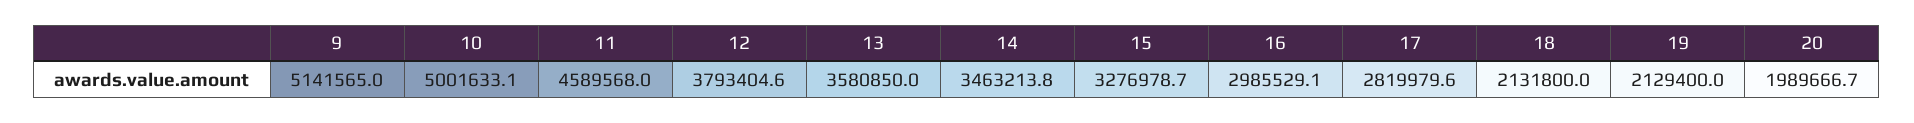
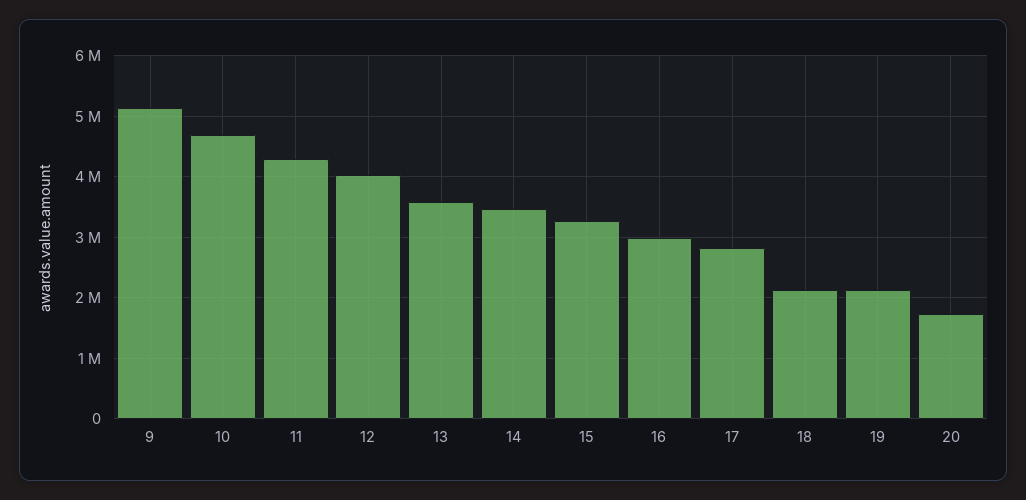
10: 5001633.1 -> 4700000
11: 4589568 -> 4300000
12: 3793404.6 -> 4000000
20: 1989666.7 -> 1700000

